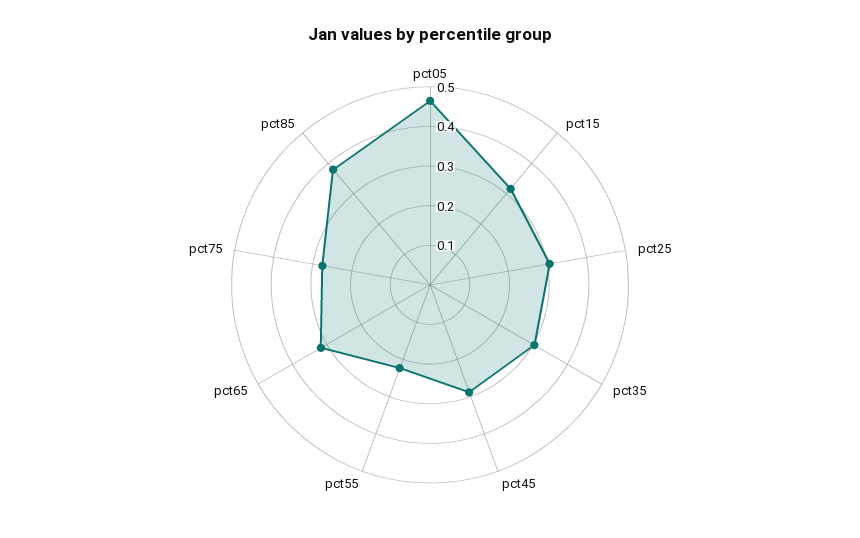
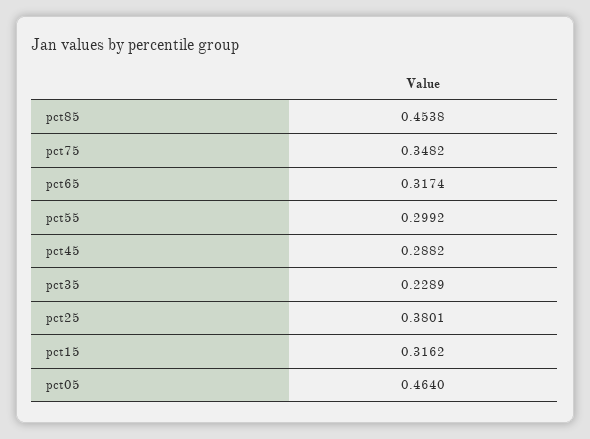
pct25: 0.3 -> 0.3801
pct35: 0.3 -> 0.2289
pct55: 0.225 -> 0.2992
pct75: 0.275 -> 0.3482
pct85: 0.375 -> 0.4538

